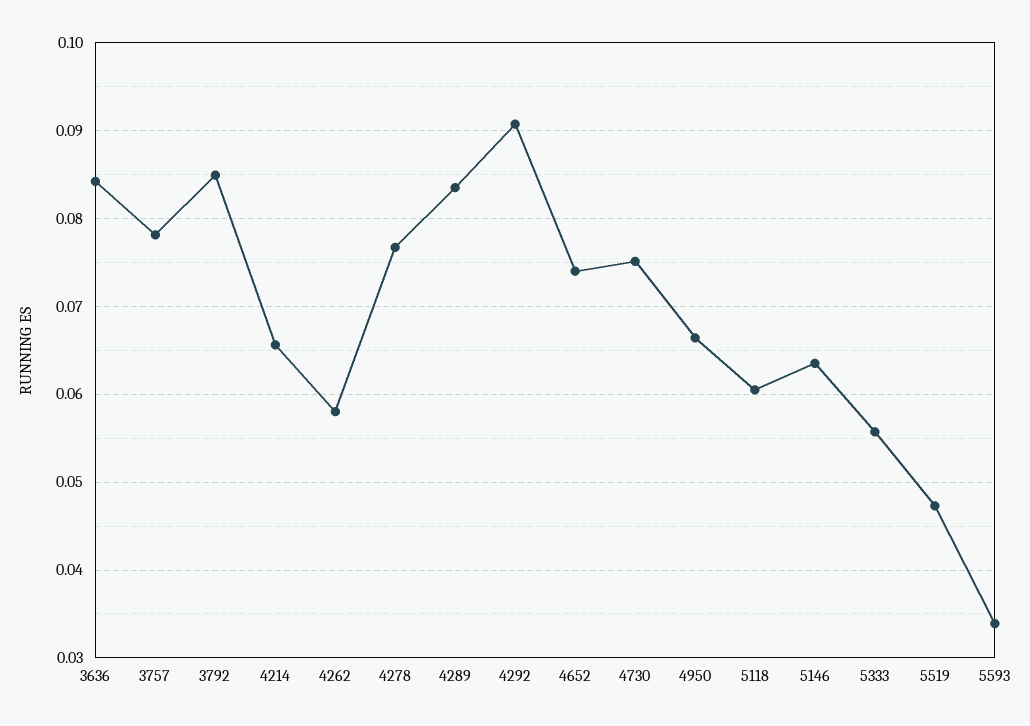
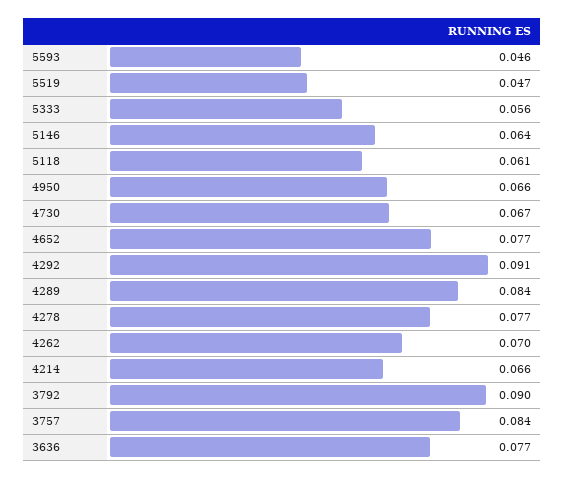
3636: 0.084 -> 0.077
3757: 0.078 -> 0.084
3792: 0.085 -> 0.09
4262: 0.058 -> 0.07
4652: 0.074 -> 0.077
4730: 0.075 -> 0.067
5593: 0.034 -> 0.046

